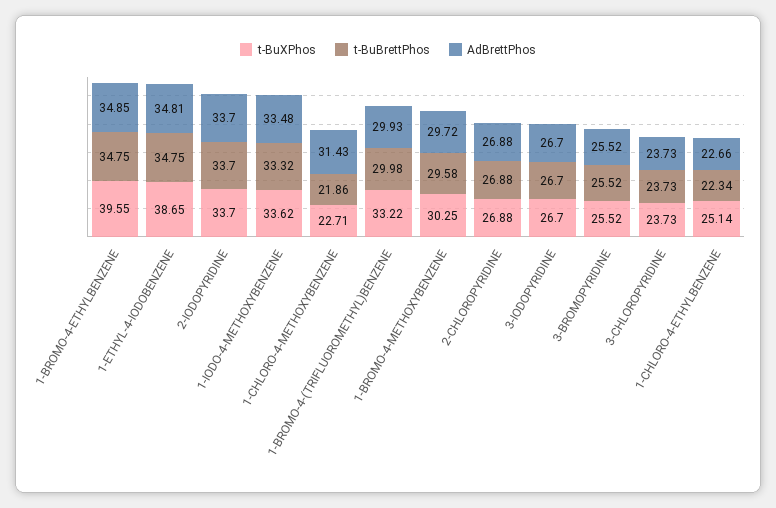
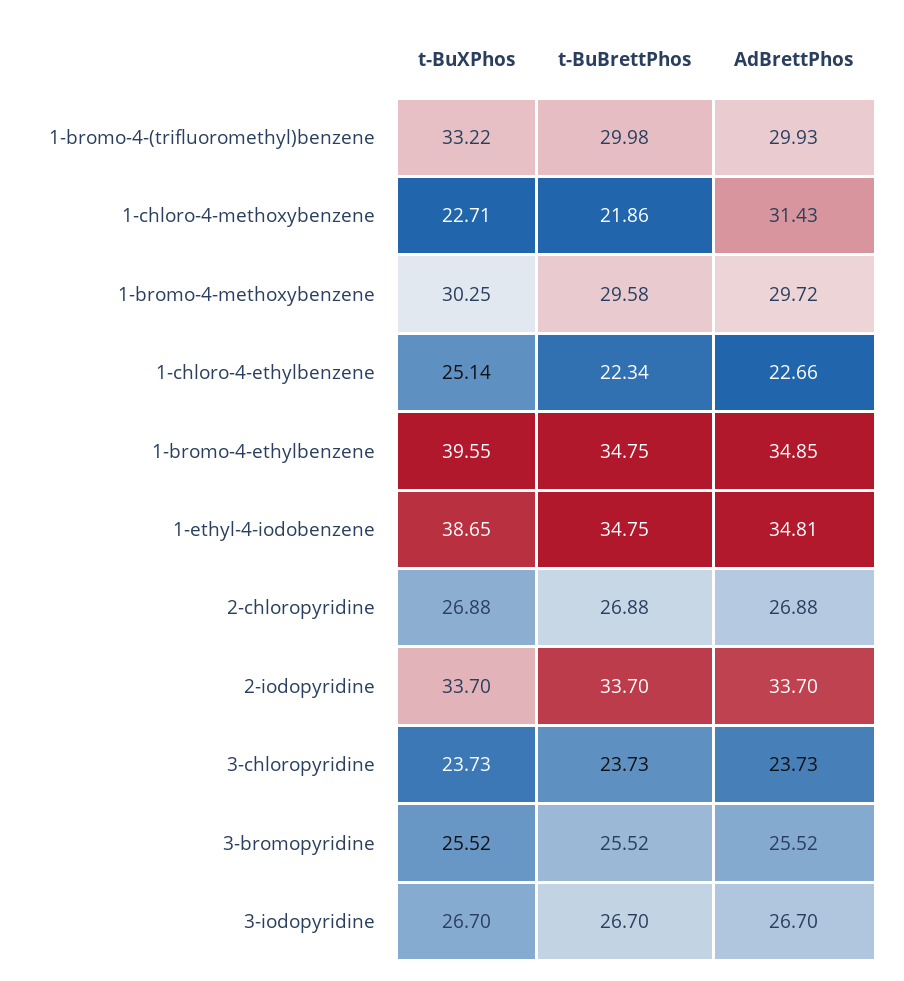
t-BuXPhos, 1-IODO-4-METHOXYBENZENE: 33.62 -> none
t-BuBrettPhos, 1-IODO-4-METHOXYBENZENE: 33.32 -> none
AdBrettPhos, 1-IODO-4-METHOXYBENZENE: 33.48 -> none

